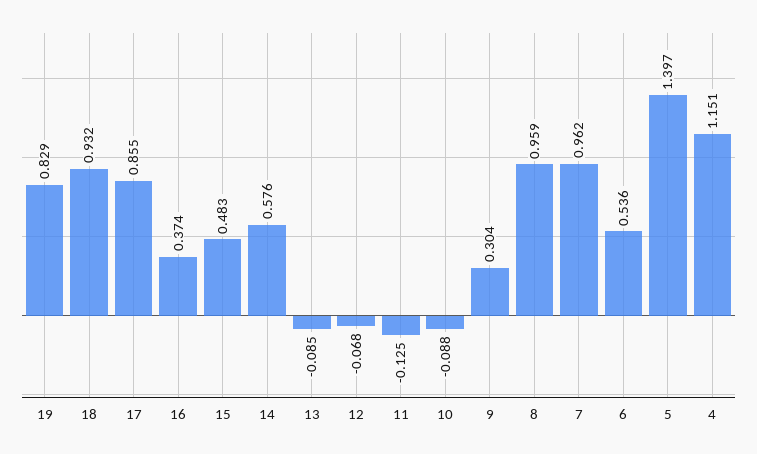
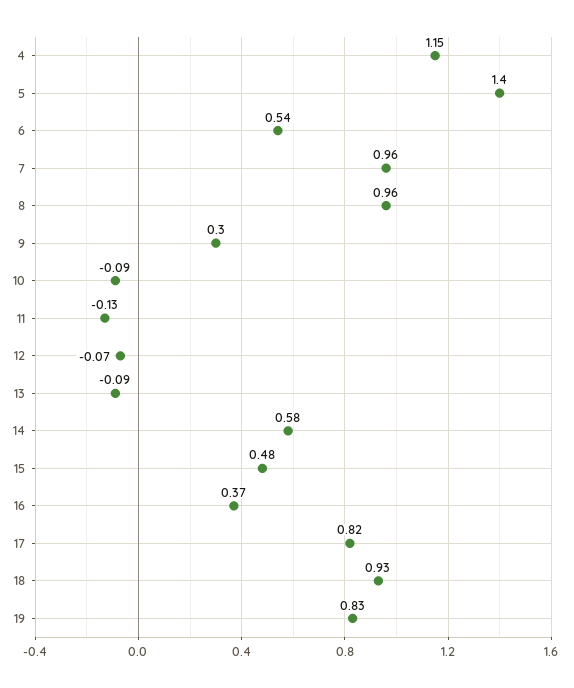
17: 0.855 -> 0.82

